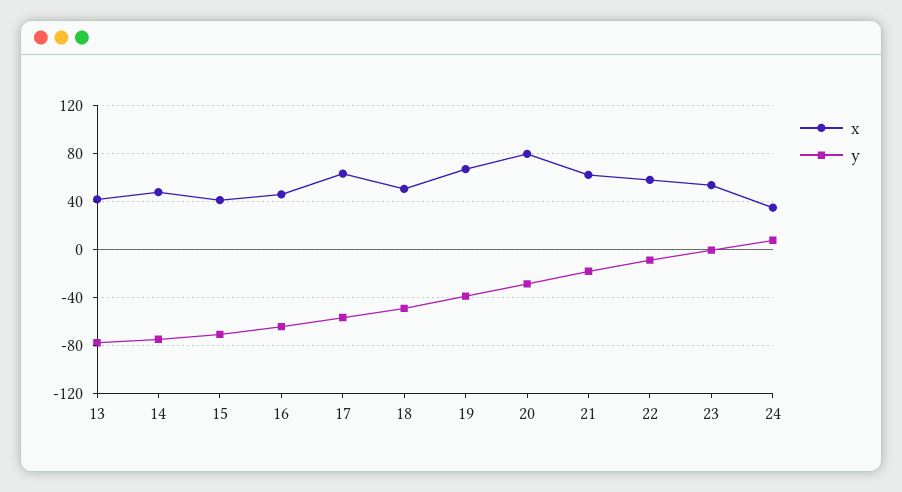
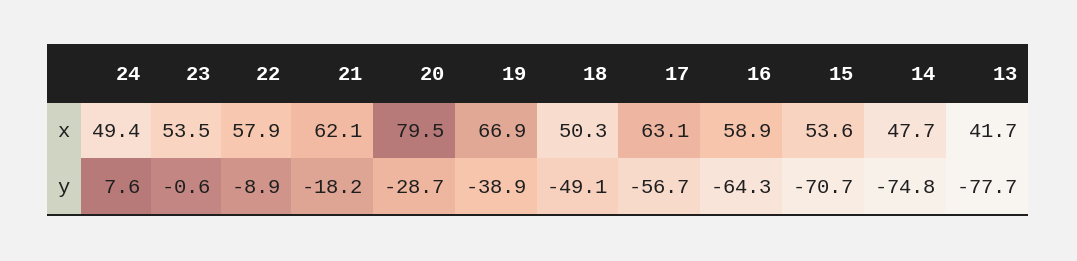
x, 15: 40 -> 53.6
x, 16: 45 -> 58.9
x, 24: 35 -> 49.4

